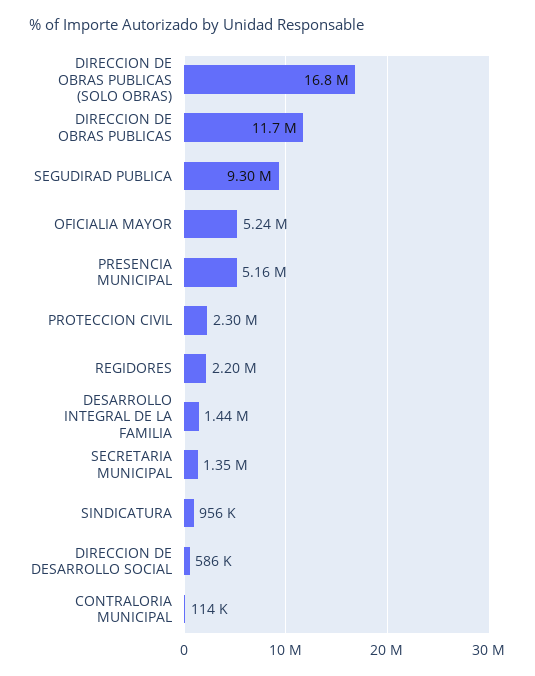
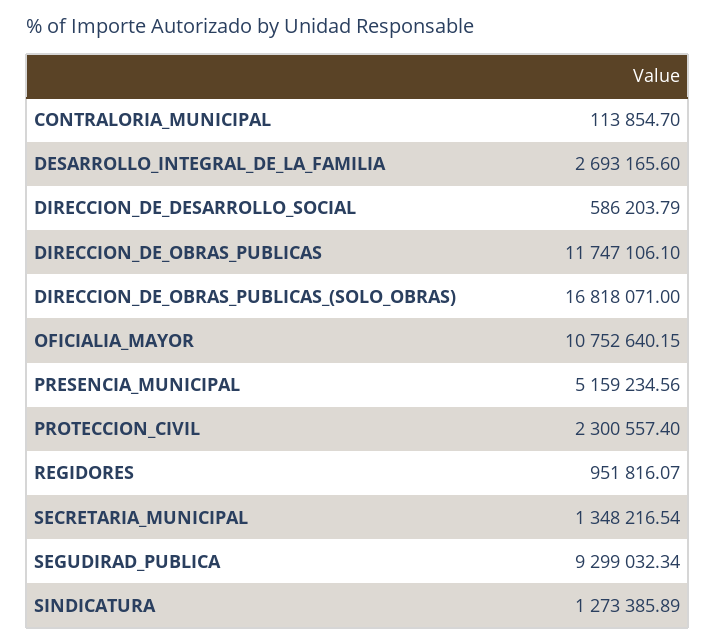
OFICIALIA MAYOR: 5240000 -> 10752640.15
REGIDORES: 2200000 -> 951816.07
DESARROLLO INTEGRAL DE LA FAMILIA: 1440000 -> 2693165.6
SINDICATURA: 956000 -> 1273385.89

